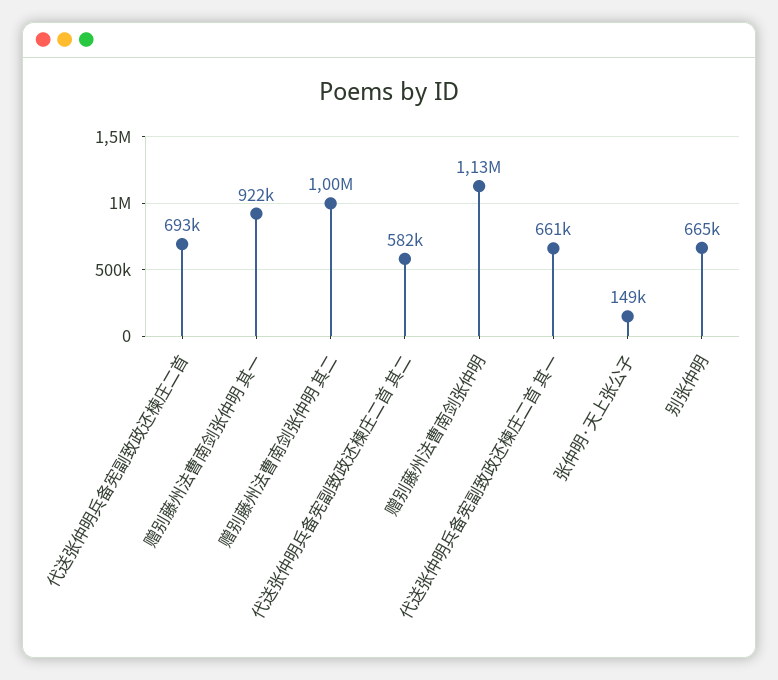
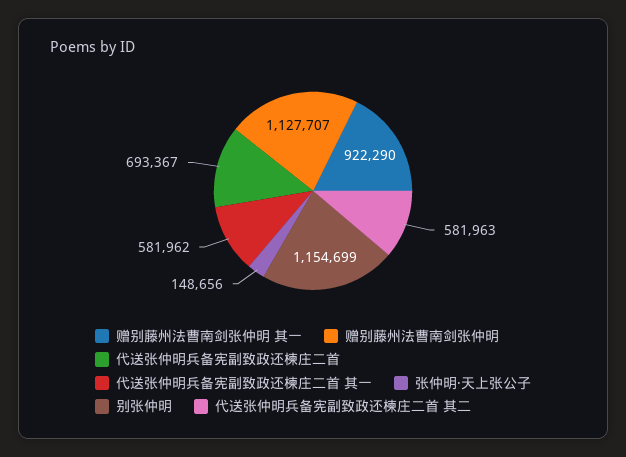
赠别藤州法曹南剑张仲明 其二: 1000000 -> none
代送张仲明兵备宪副致政还楝庄二首 其一: 661000 -> 581962
别张仲明: 665000 -> 1154699

